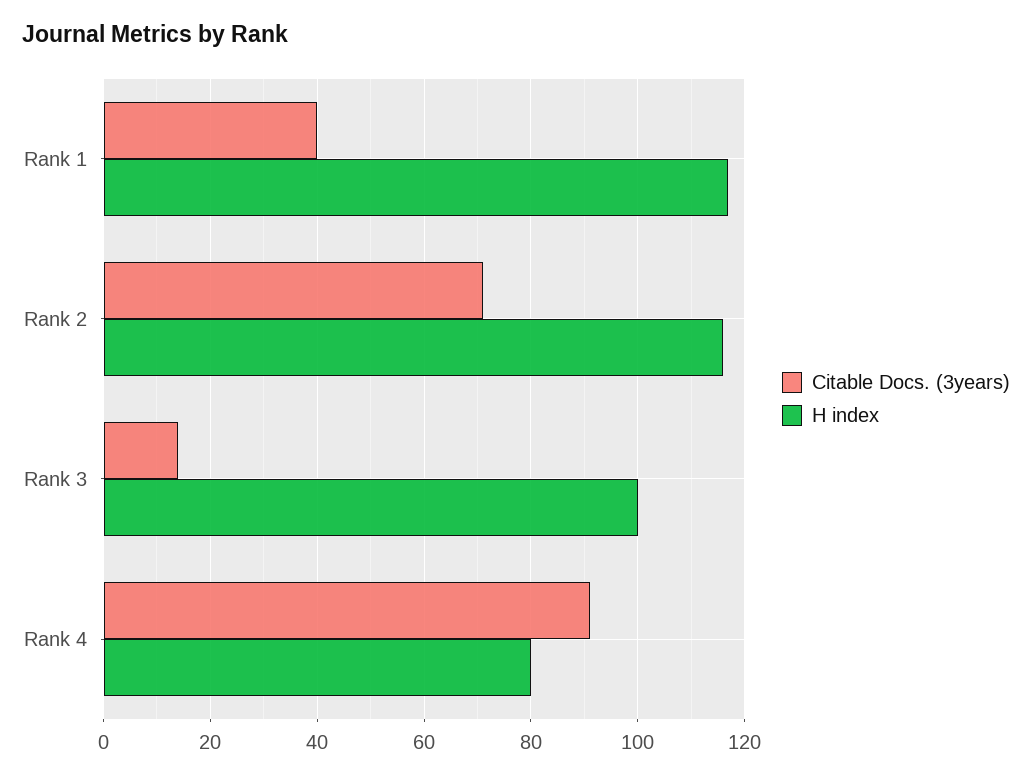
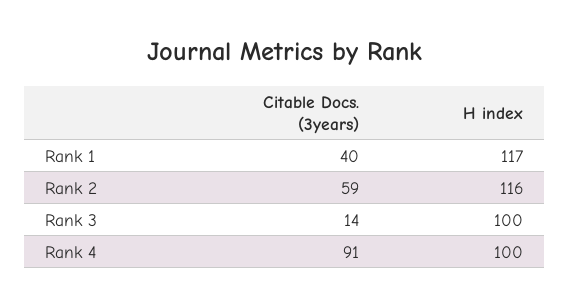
Citable Docs. (3years), Rank 2: 70 -> 59
H index, Rank 4: 80 -> 100

